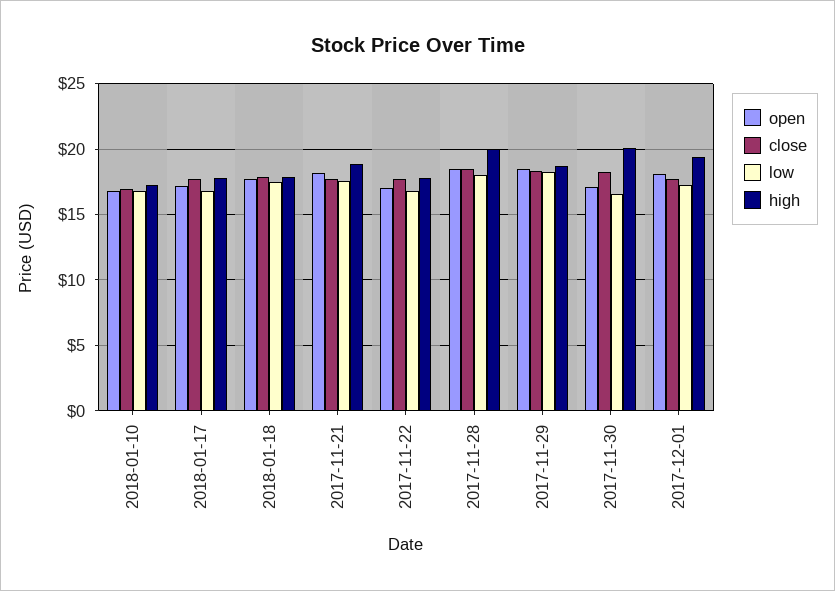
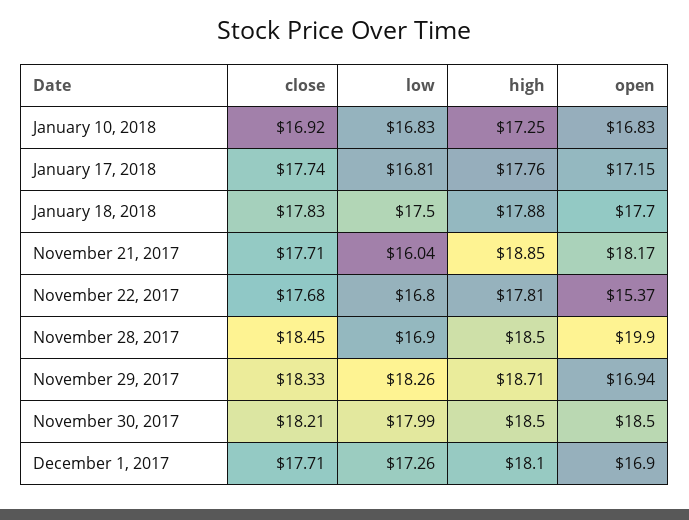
low, 2017-11-21: 17.5 -> 16.04
open, 2017-11-22: 17 -> 15.37
open, 2017-11-28: 18.5 -> 19.9
low, 2017-11-28: 18 -> 16.9
high, 2017-11-28: 20 -> 18.5
open, 2017-11-29: 18.5 -> 16.94
open, 2017-11-30: 17 -> 18.5
low, 2017-11-30: 16.5 -> 17.99
high, 2017-11-30: 20 -> 18.5
open, 2017-12-01: 18 -> 16.9
high, 2017-12-01: 19.5 -> 18.1

